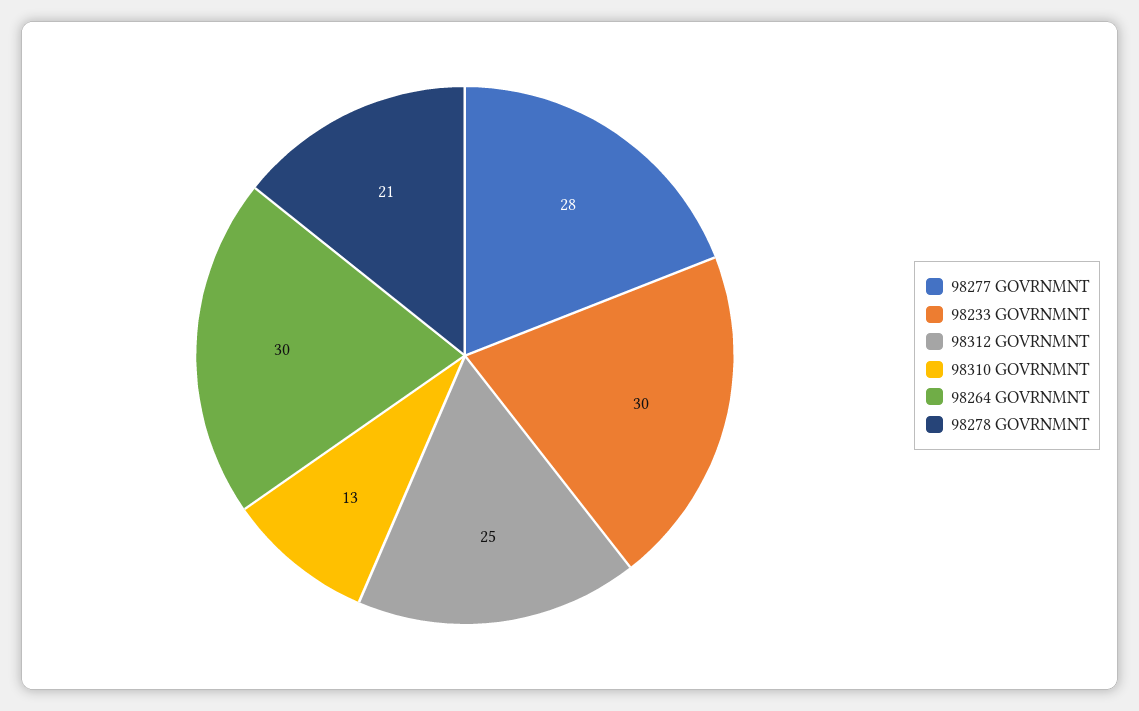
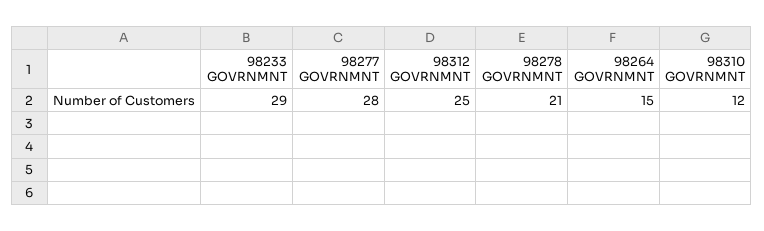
98233 GOVRNMNT: 30 -> 29
98310 GOVRNMNT: 13 -> 12
98264 GOVRNMNT: 30 -> 15

